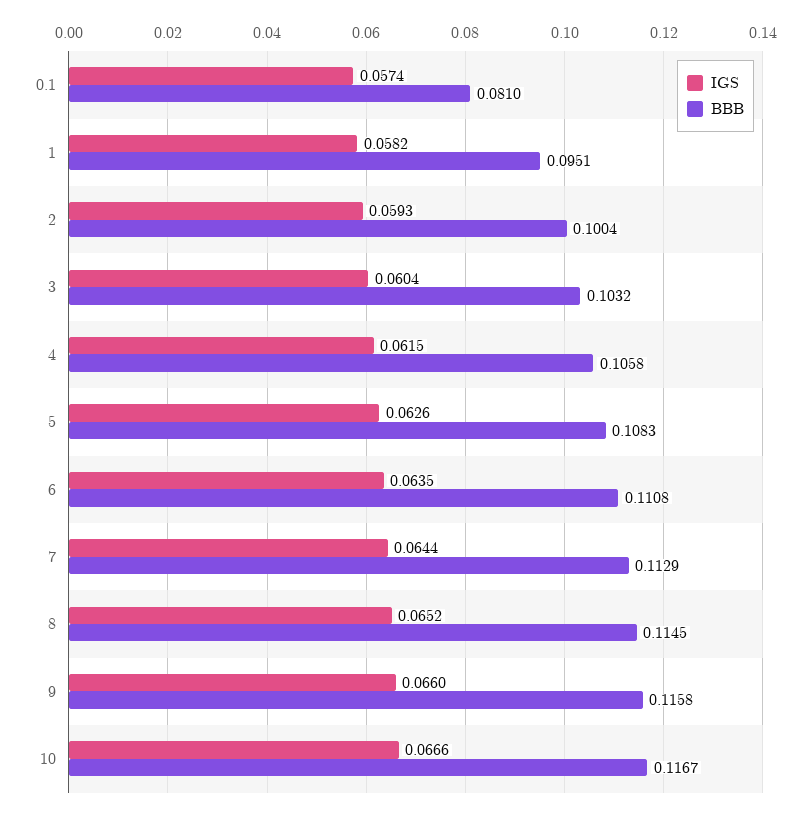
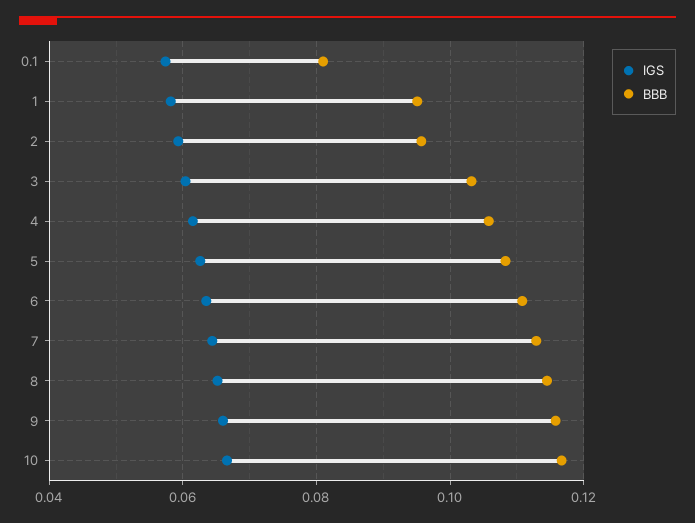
BBB, 2: 0.1004 -> 0.096

